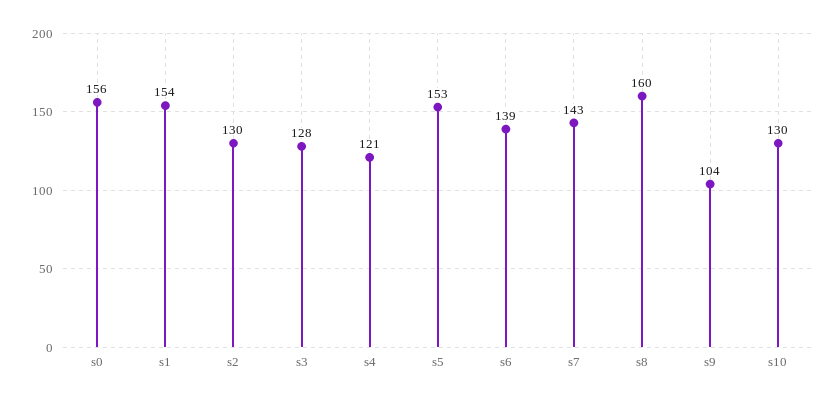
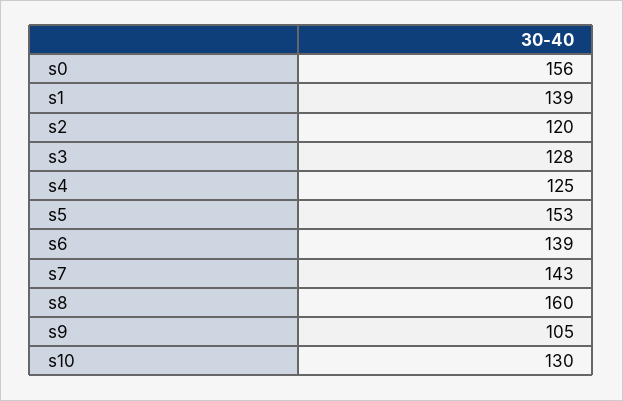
s1: 154 -> 139
s2: 130 -> 120
s4: 121 -> 125
s9: 104 -> 105

